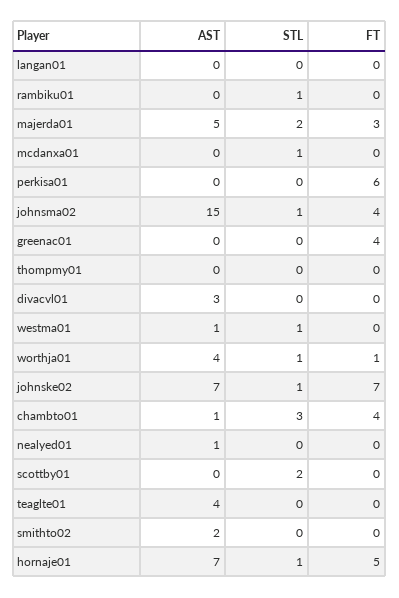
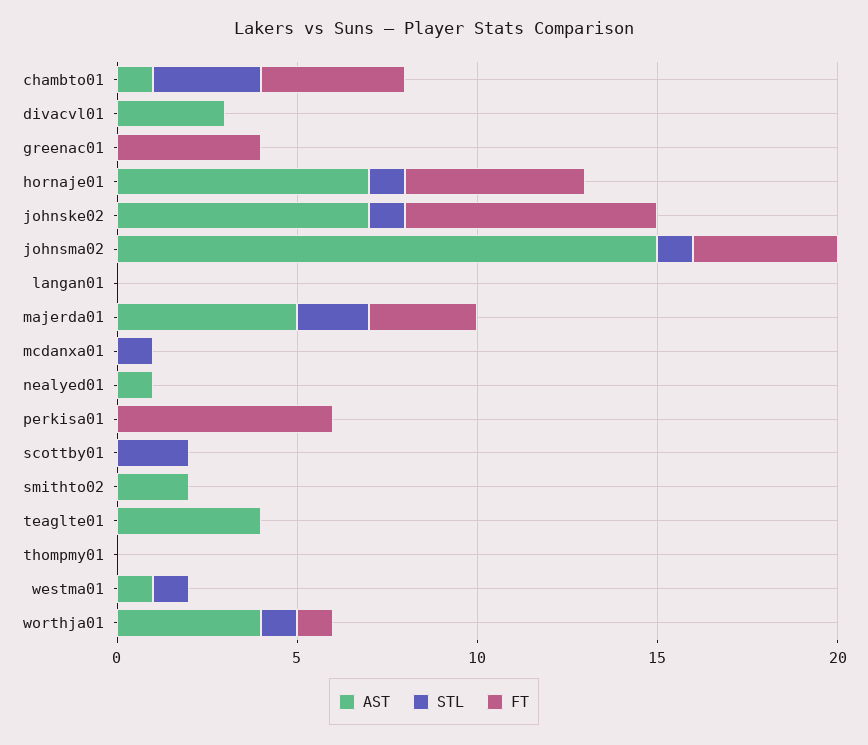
AST, rambiku01: 0 -> none
STL, rambiku01: 1 -> none
FT, rambiku01: 0 -> none

